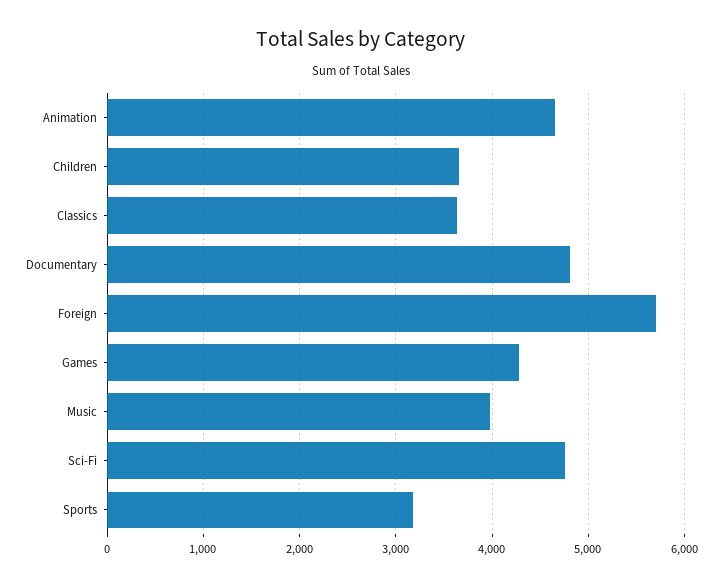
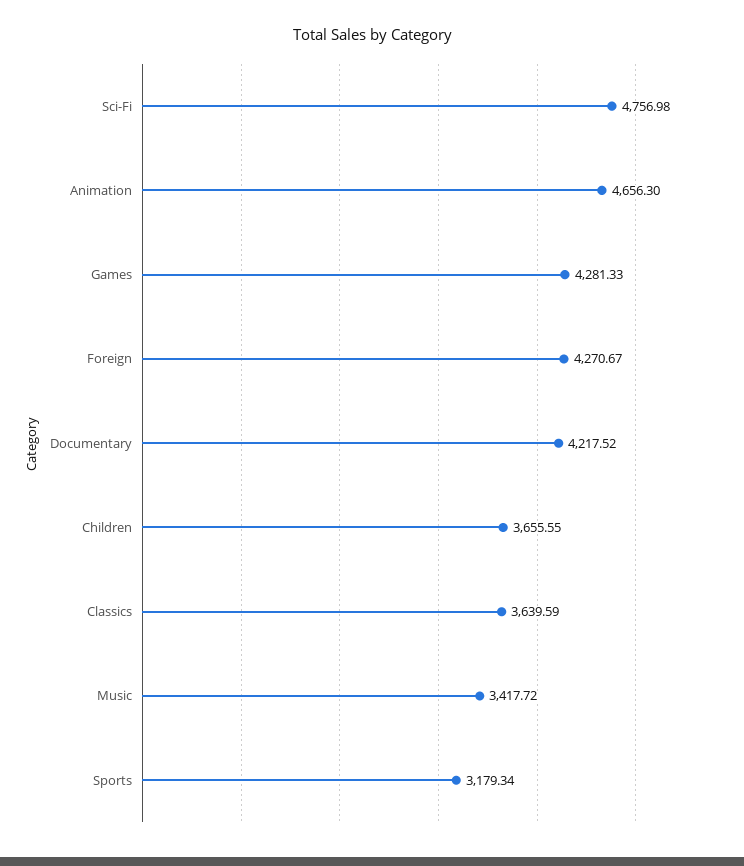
Documentary: 4800 -> 4217.52
Foreign: 5700 -> 4270.67
Music: 4000 -> 3417.72

